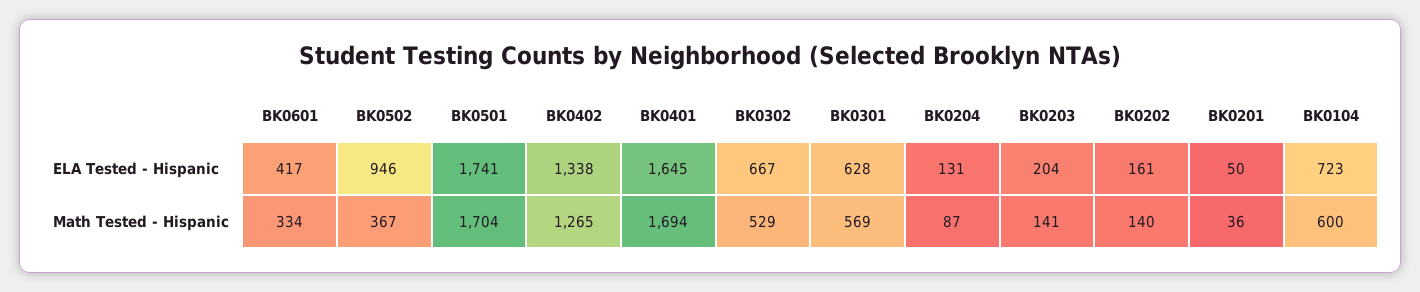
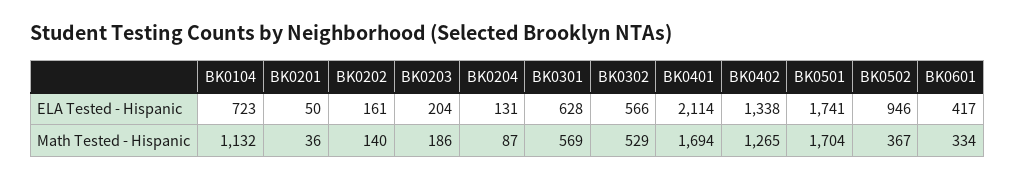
BK0401, ELA Tested - Hispanic: 1645 -> 2114
BK0302, ELA Tested - Hispanic: 667 -> 566
BK0203, Math Tested - Hispanic: 141 -> 186
BK0104, Math Tested - Hispanic: 600 -> 1132

